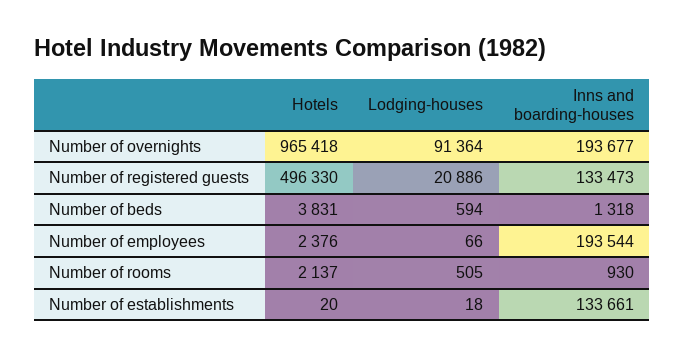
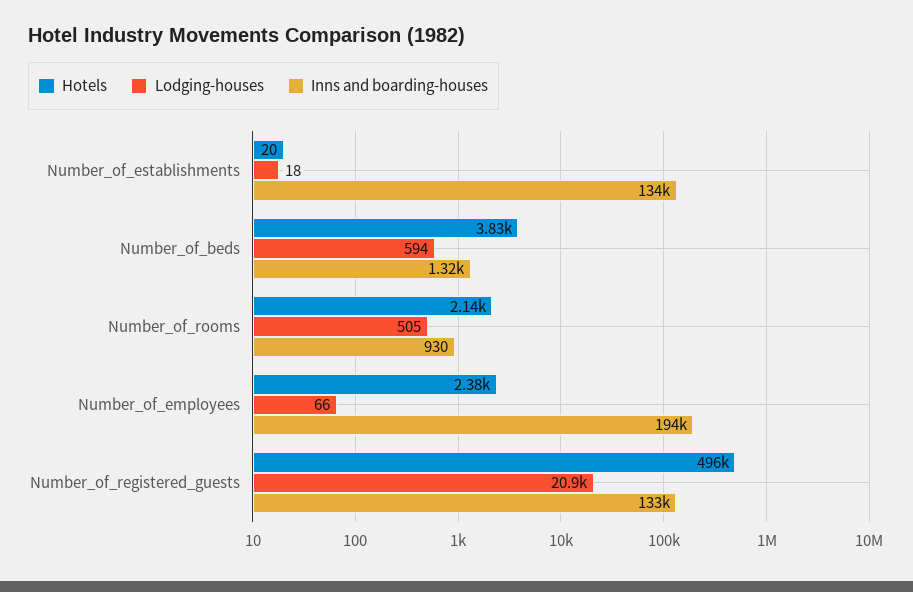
Hotels, Number of overnights: 965418 -> none
Lodging-houses, Number of overnights: 91364 -> none
Inns and boarding-houses, Number of overnights: 193677 -> none

